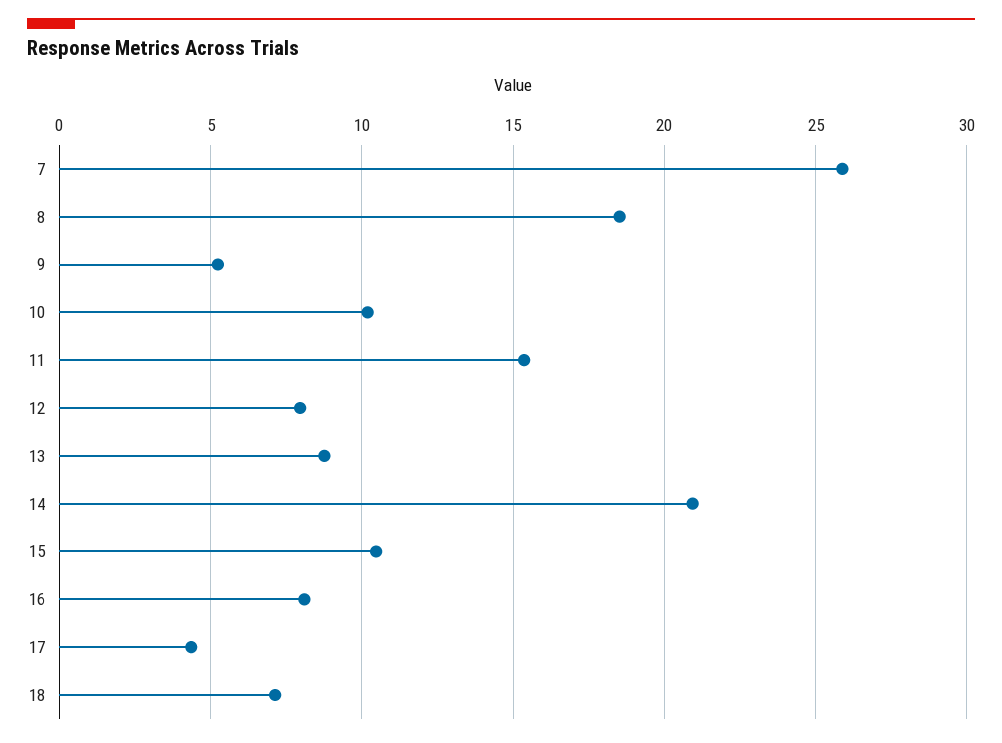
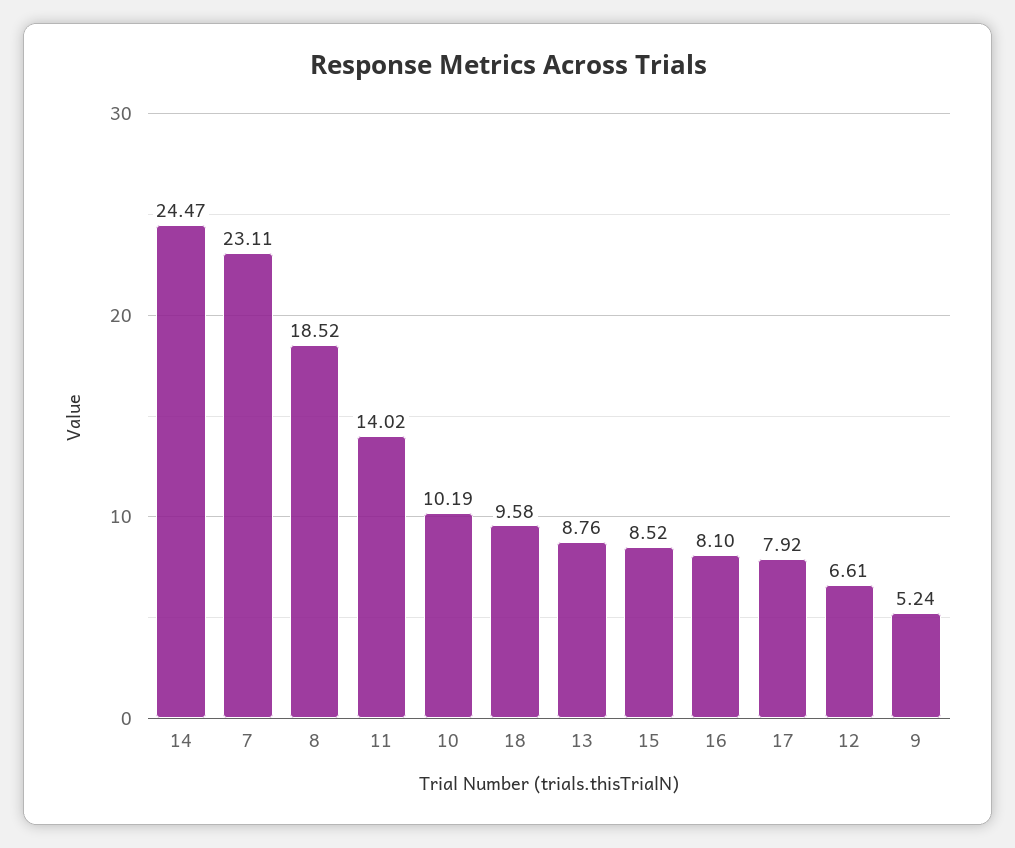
7: 26 -> 23.11
11: 15.5 -> 14.02
12: 8 -> 6.61
14: 21 -> 24.47
15: 10.5 -> 8.52
17: 4.5 -> 7.92
18: 7 -> 9.58

